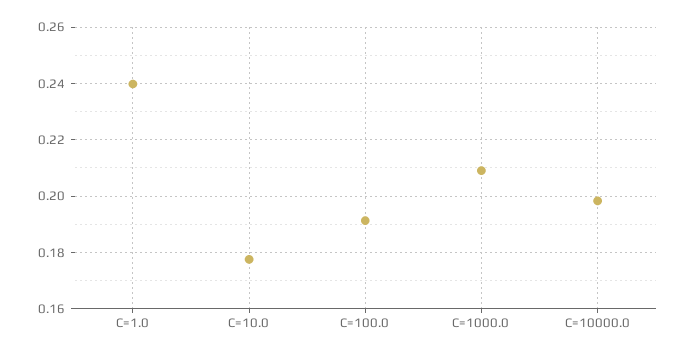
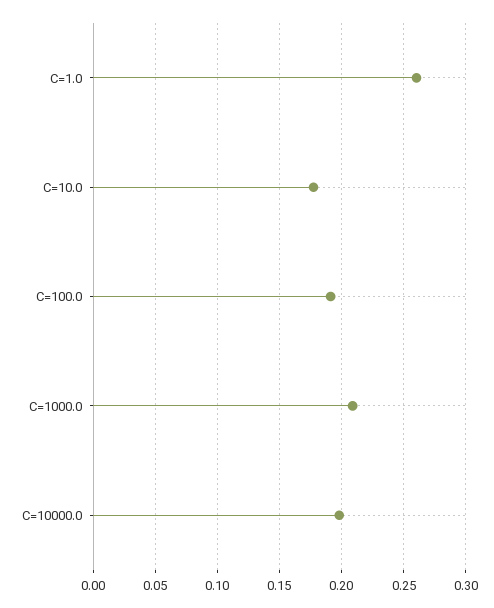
C=1.0: 0.24 -> 0.26

